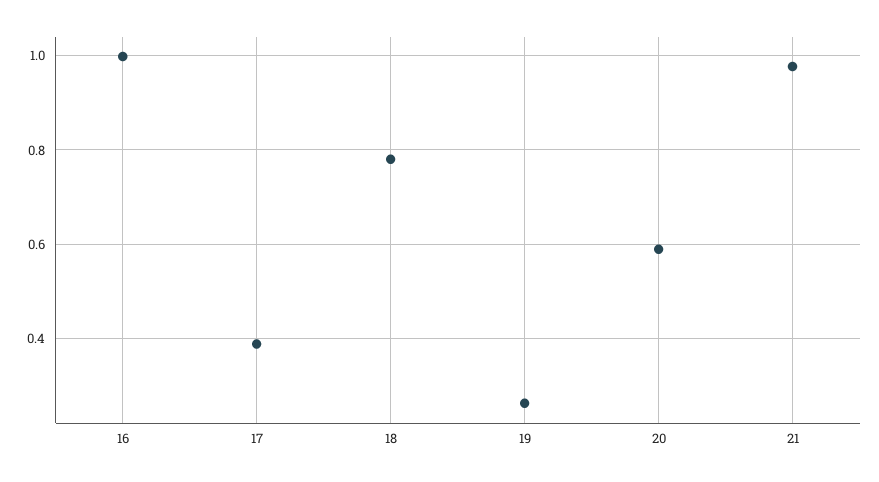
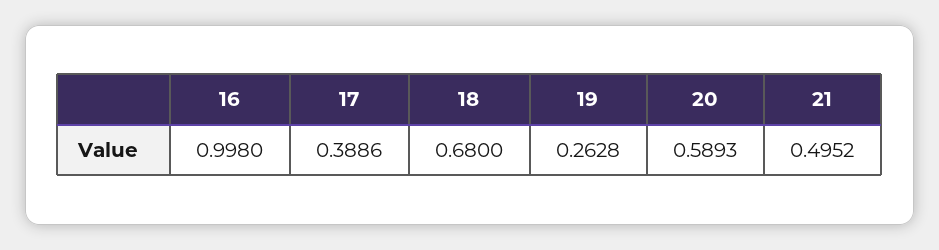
18: 0.78 -> 0.68
21: 0.98 -> 0.4952

